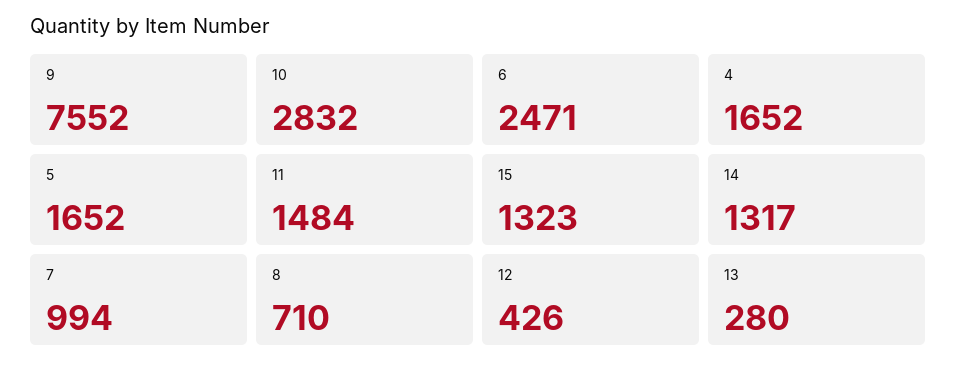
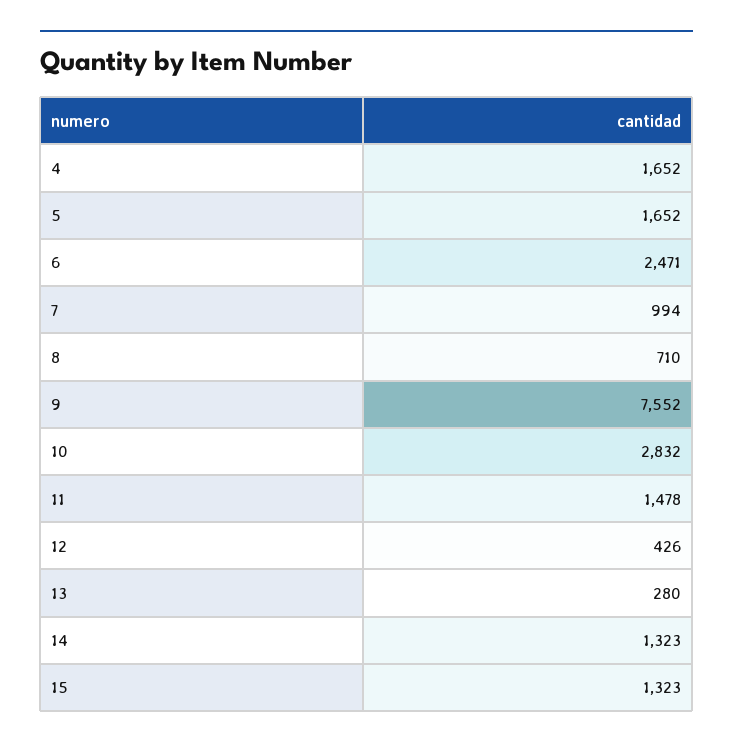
11: 1484 -> 1478
14: 1317 -> 1323

